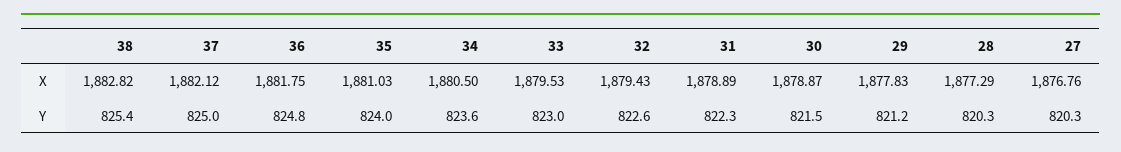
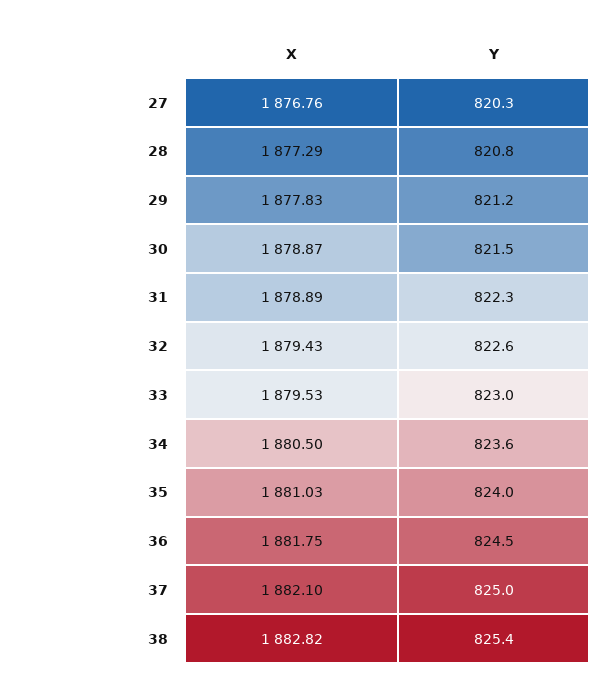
37, X: 1882.12 -> 1882.1
36, Y: 824.8 -> 824.5
28, Y: 820.3 -> 820.8

